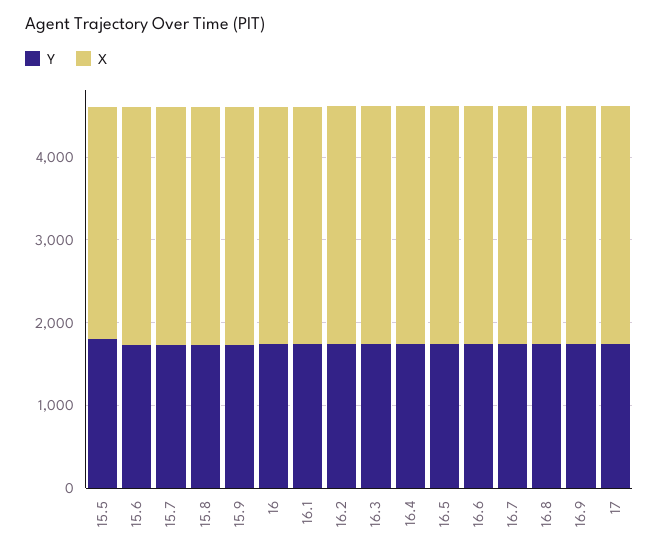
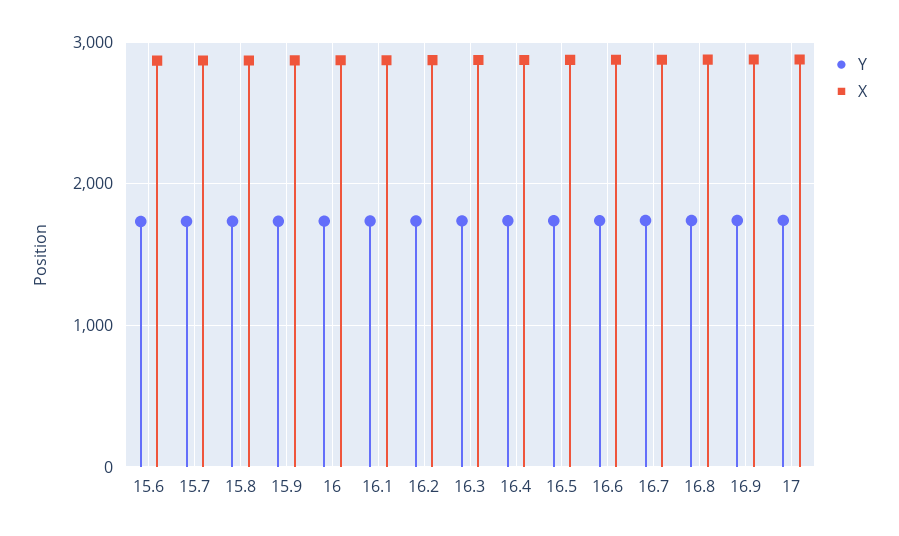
Y, 15.5: 1800 -> none
X, 15.5: 2800 -> none

